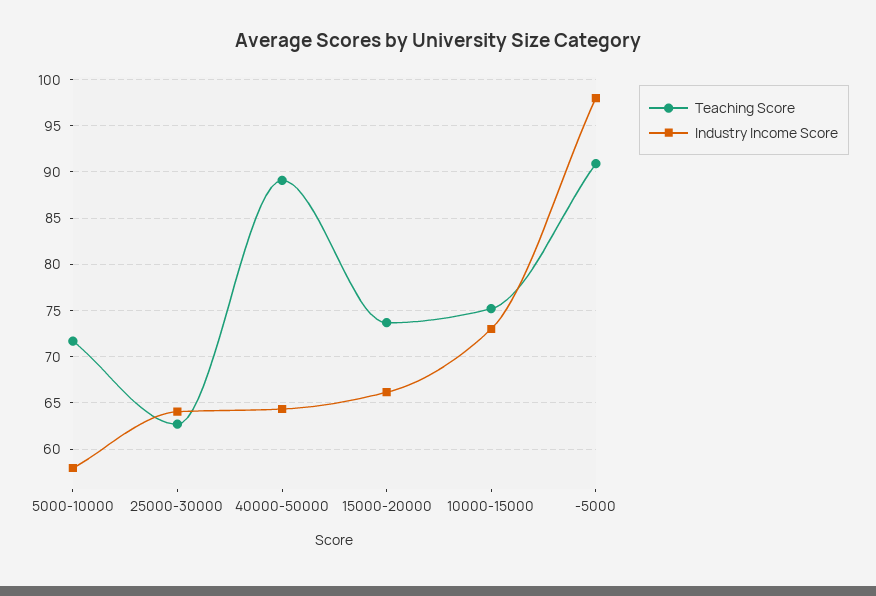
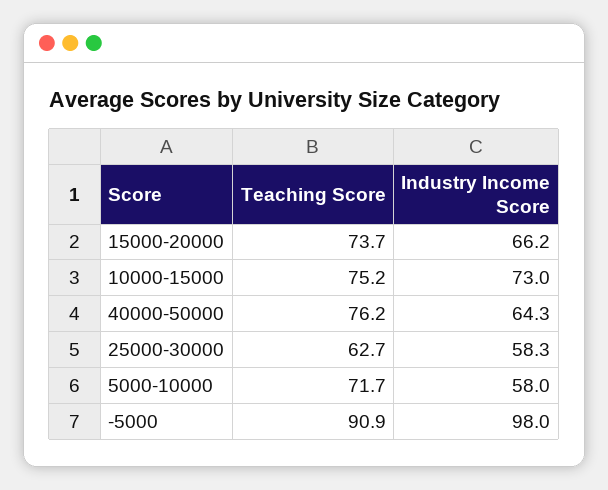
Industry Income Score, 25000-30000: 64 -> 58.3
Teaching Score, 40000-50000: 89 -> 76.2

